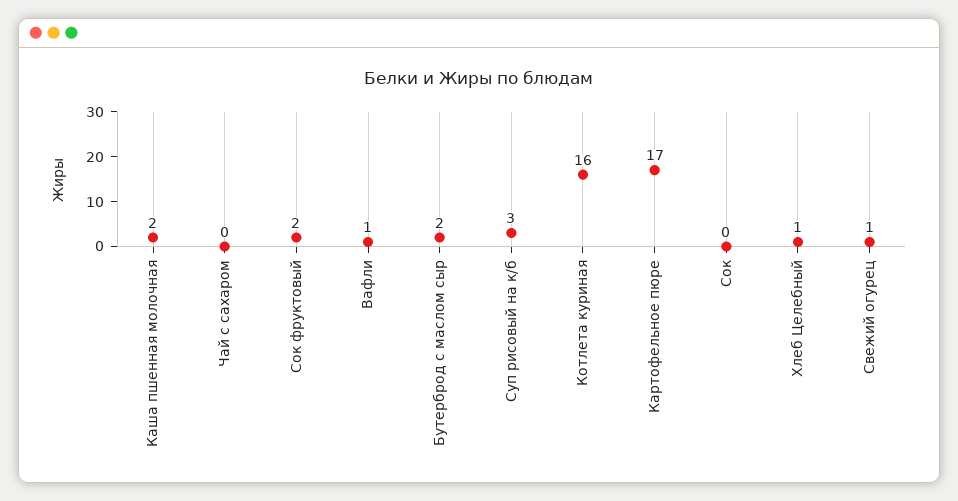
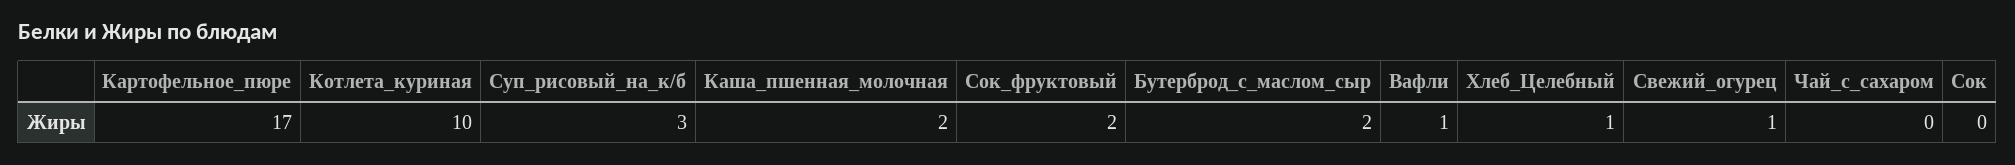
Котлета куриная: 16 -> 10

